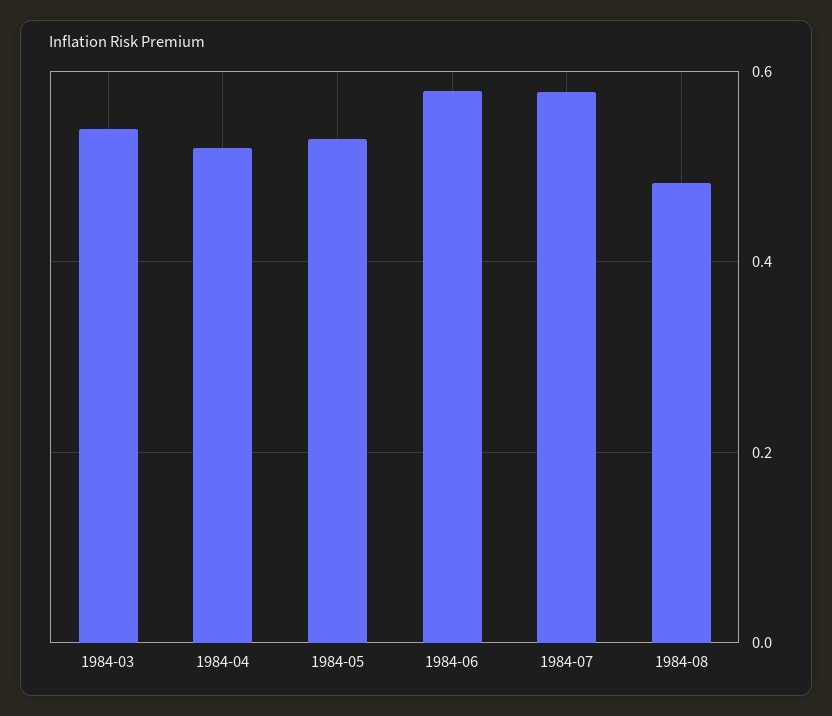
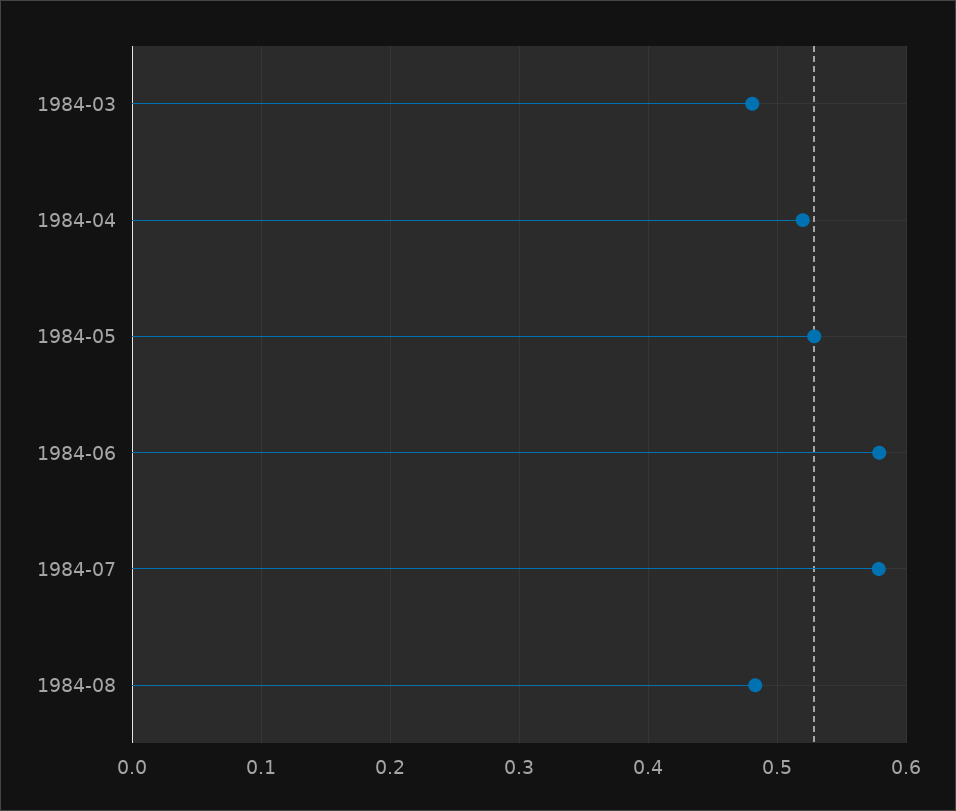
1984-03: 0.54 -> 0.48

